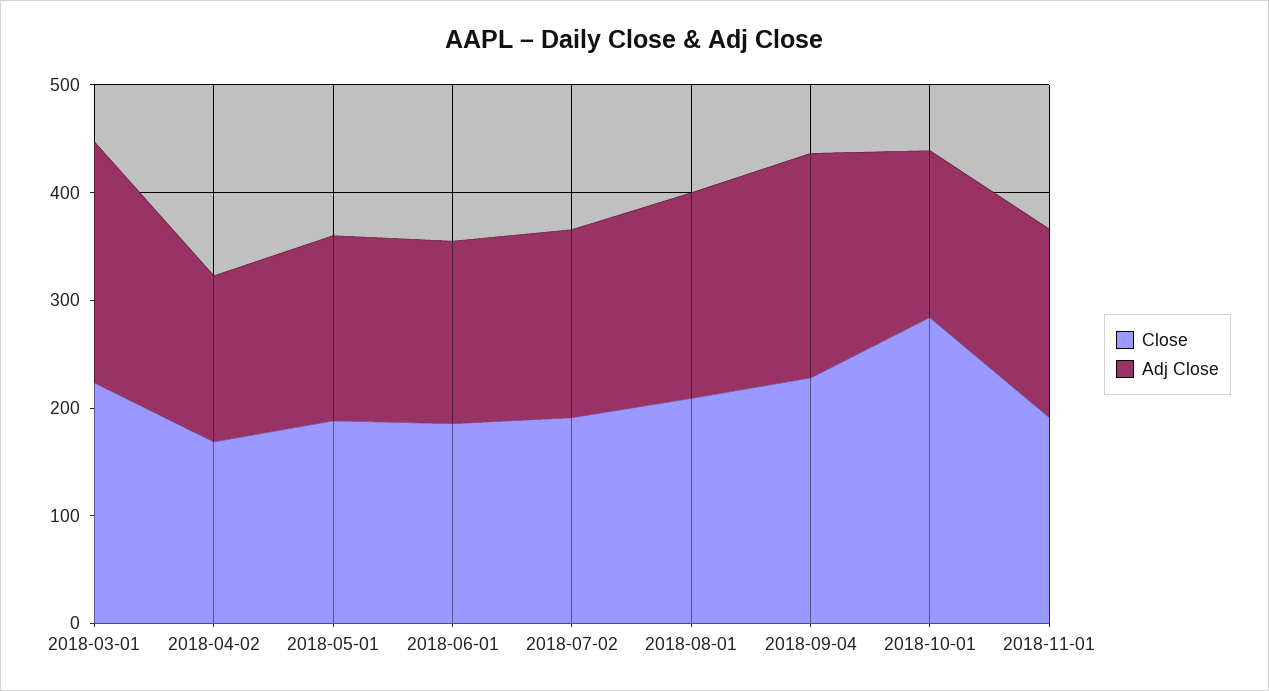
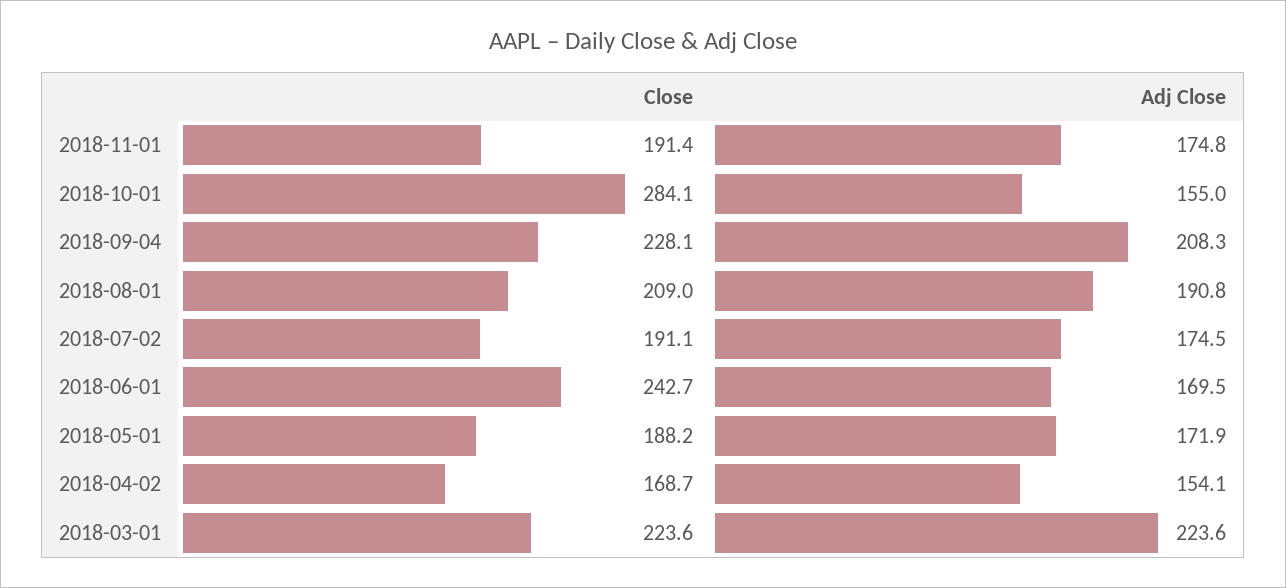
Close, 2018-06-01: 180 -> 242.7

